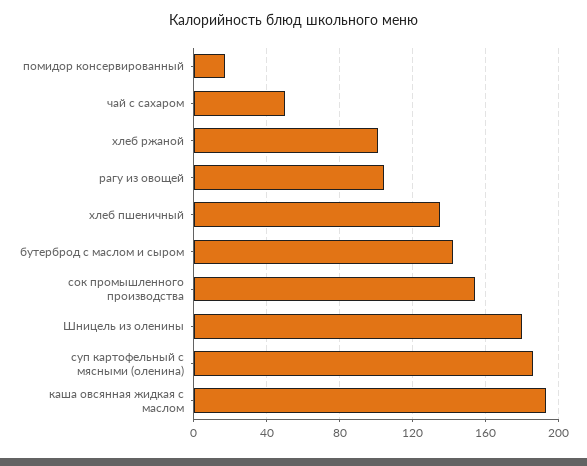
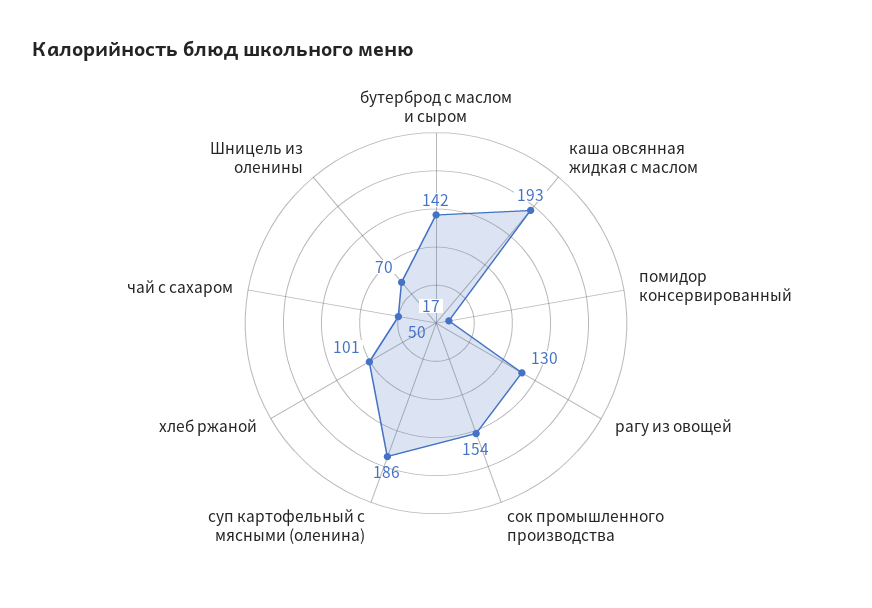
рагу из овощей: 105 -> 130
хлеб пшеничный: 135 -> none
Шницель из оленины: 180 -> 70

